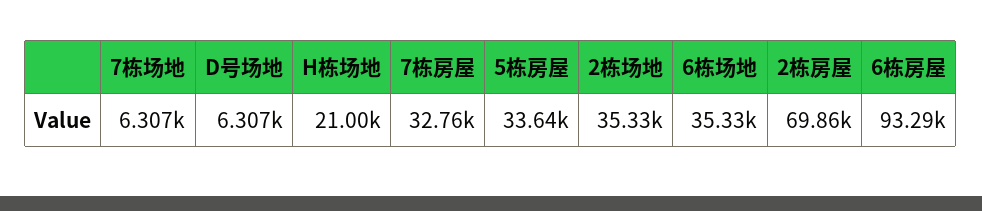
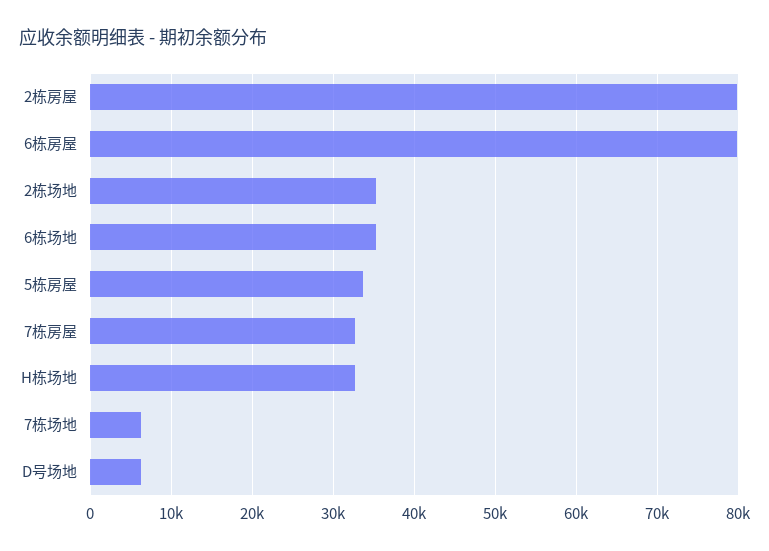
H栋场地: 21000 -> 33000
2栋房屋: 69860 -> 80000
6栋房屋: 93290 -> 80000

